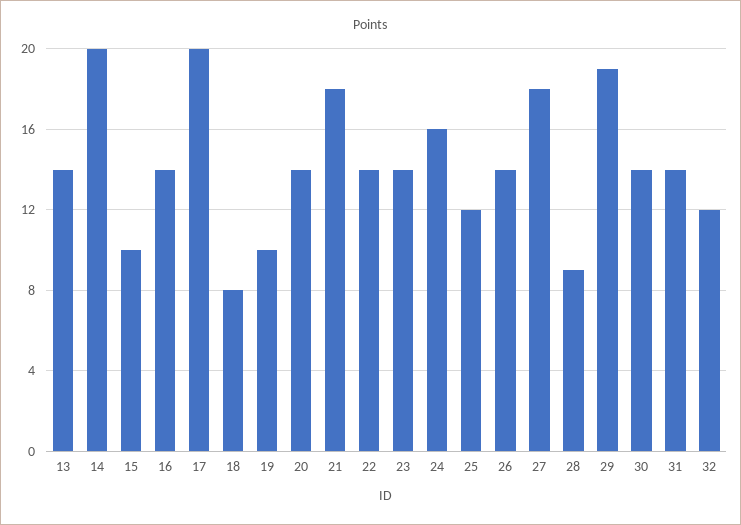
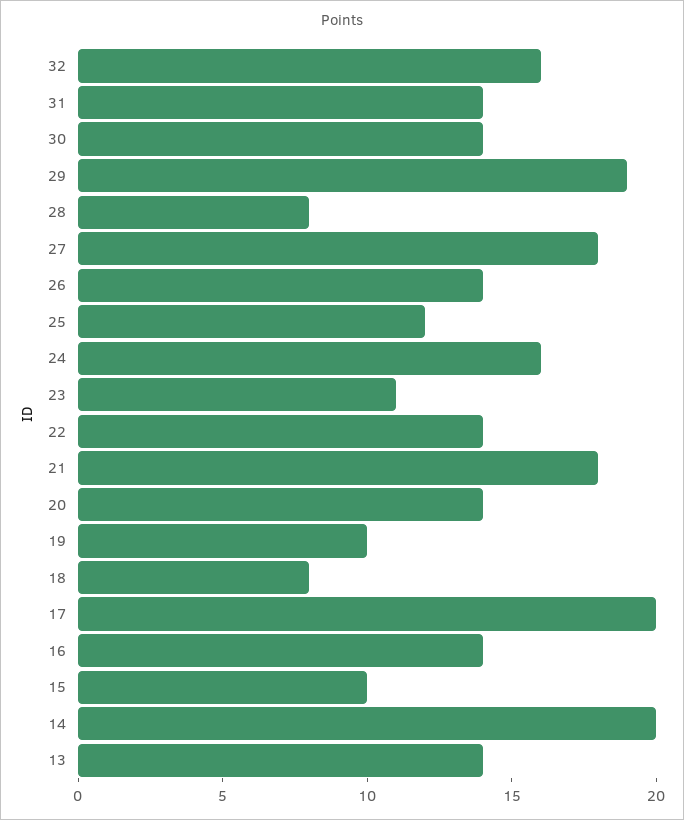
23: 14 -> 11
28: 9 -> 8
32: 12 -> 16

